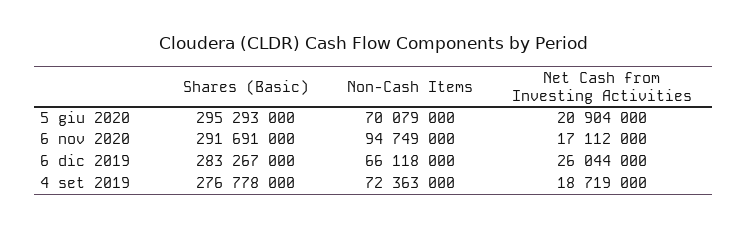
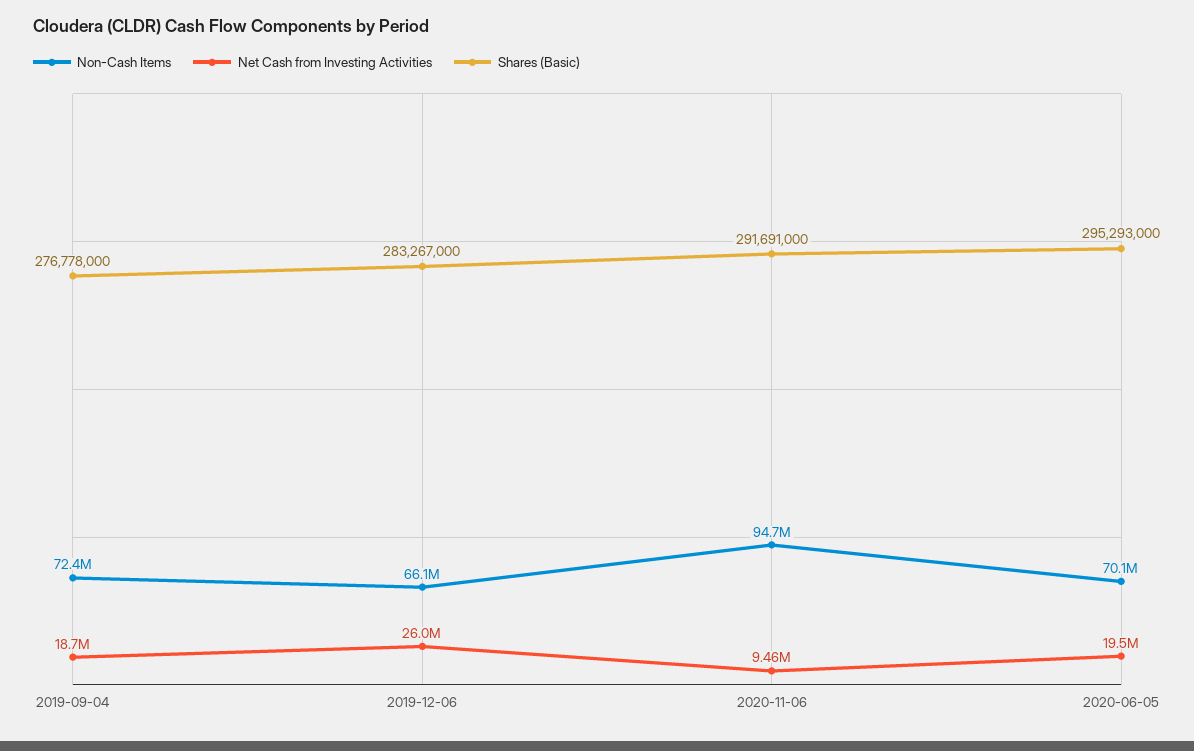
Net Cash from Investing Activities, 5 giu 2020: 20904000 -> 19500000
Net Cash from Investing Activities, 6 nov 2020: 17112000 -> 9460000

